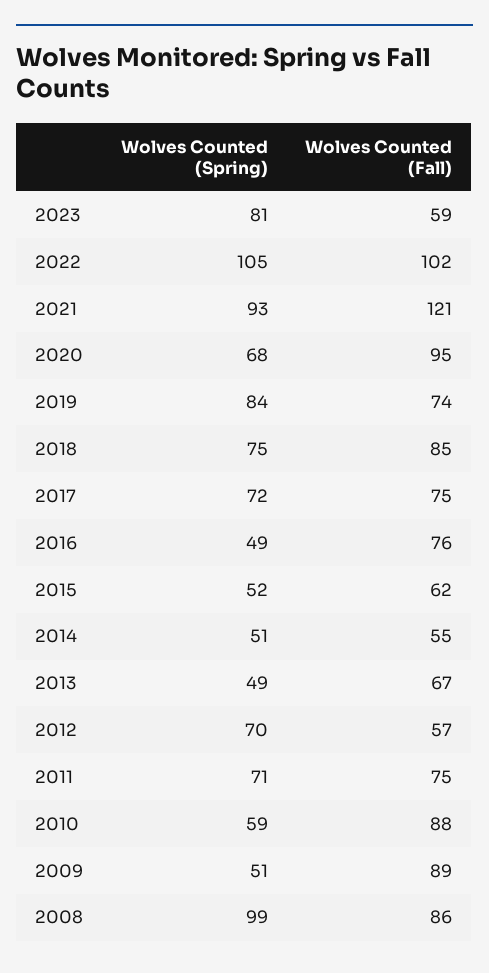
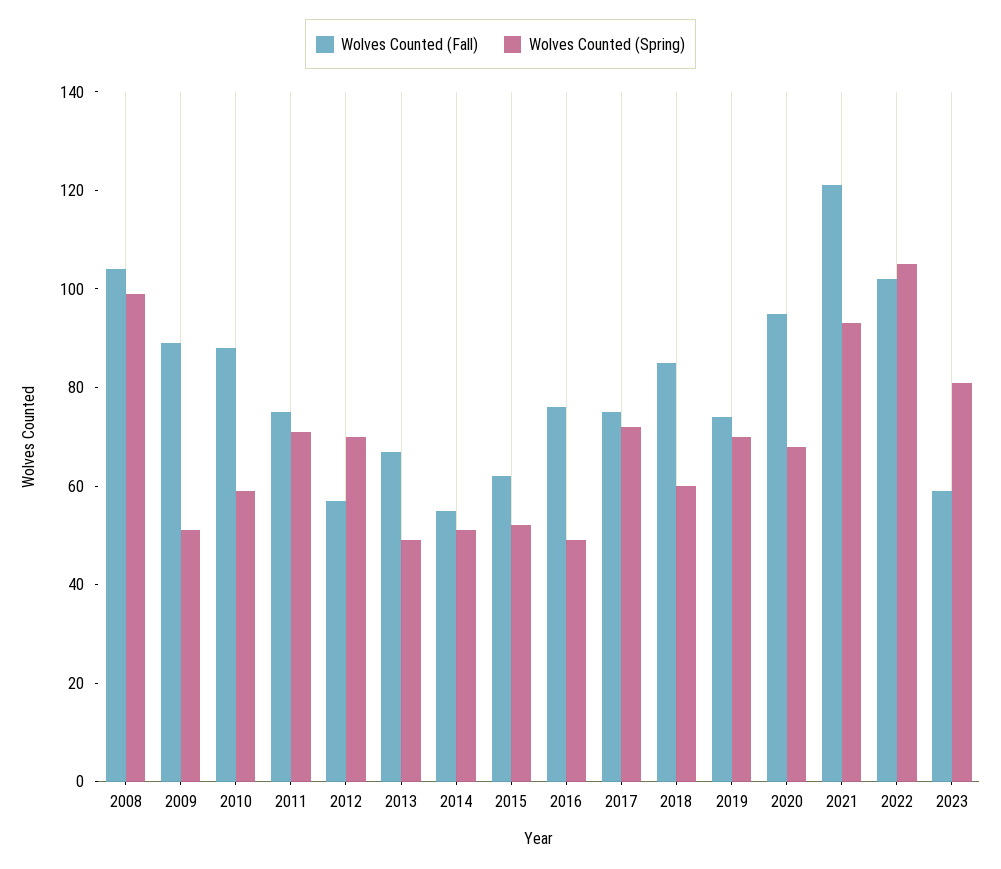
Wolves Counted (Spring), 2019: 84 -> 70
Wolves Counted (Spring), 2018: 75 -> 60
Wolves Counted (Fall), 2008: 86 -> 105

